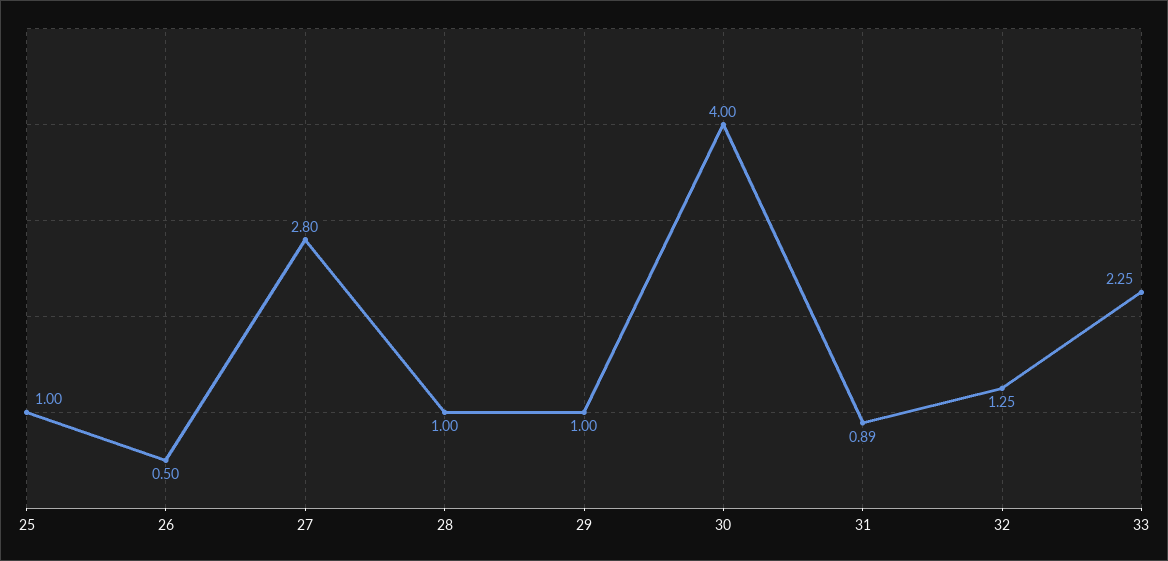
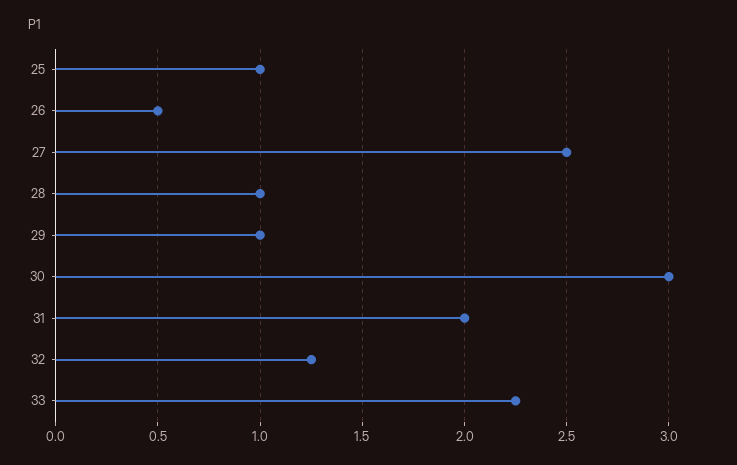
27: 2.8 -> 2.5
30: 4 -> 3
31: 0.89 -> 2

